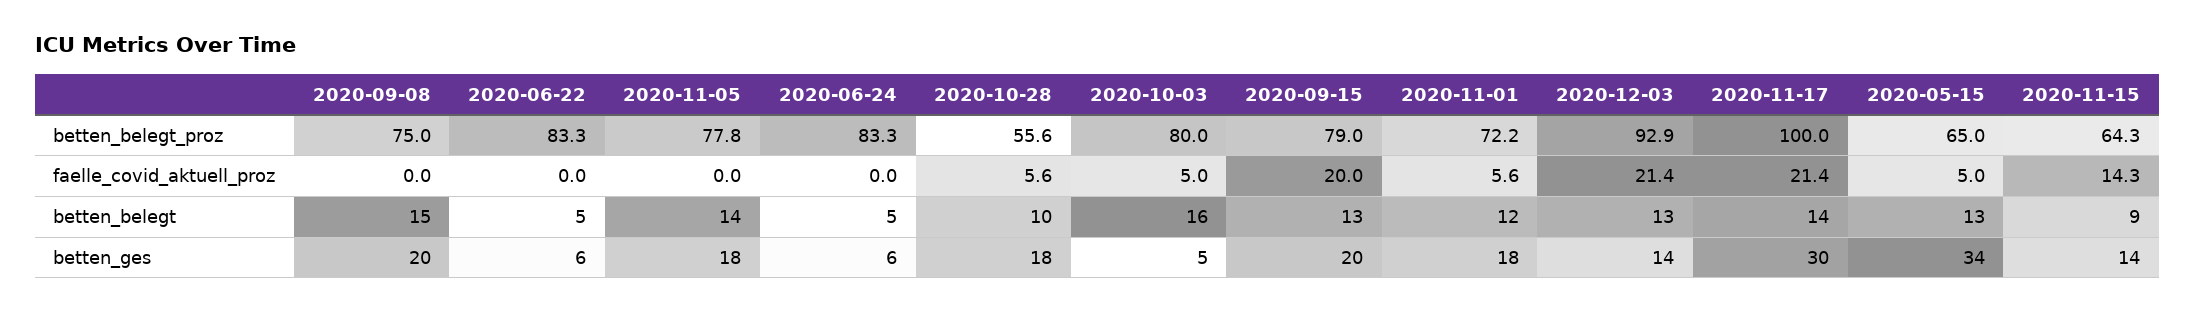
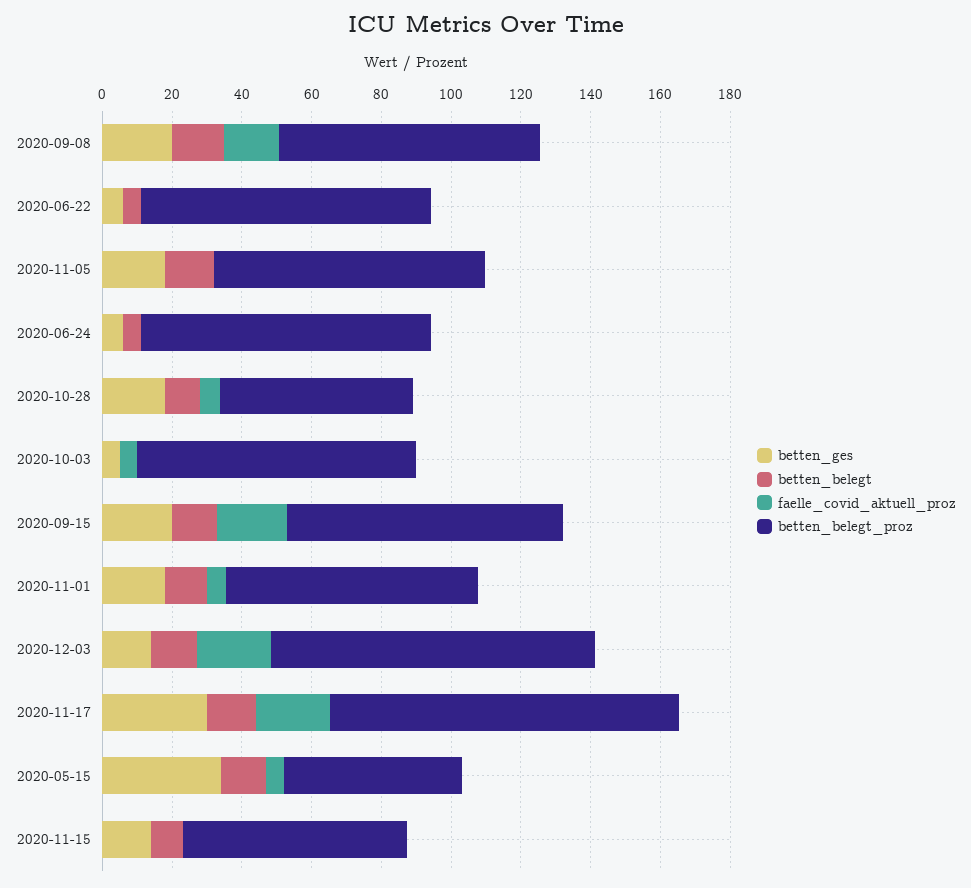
betten_belegt_proz, 2020-05-15: 65 -> 50
faelle_covid_aktuell_proz, 2020-09-08: 0 -> 15
faelle_covid_aktuell_proz, 2020-11-15: 14.3 -> 0
betten_belegt, 2020-10-03: 16 -> 0

